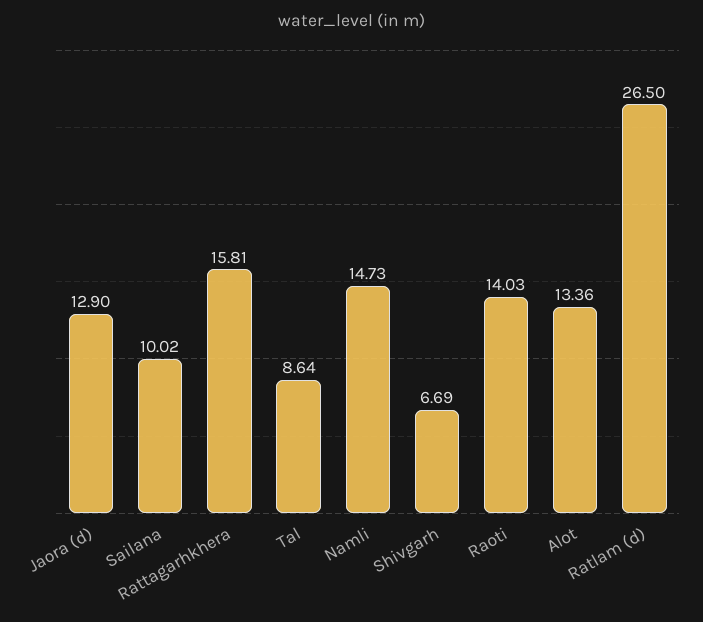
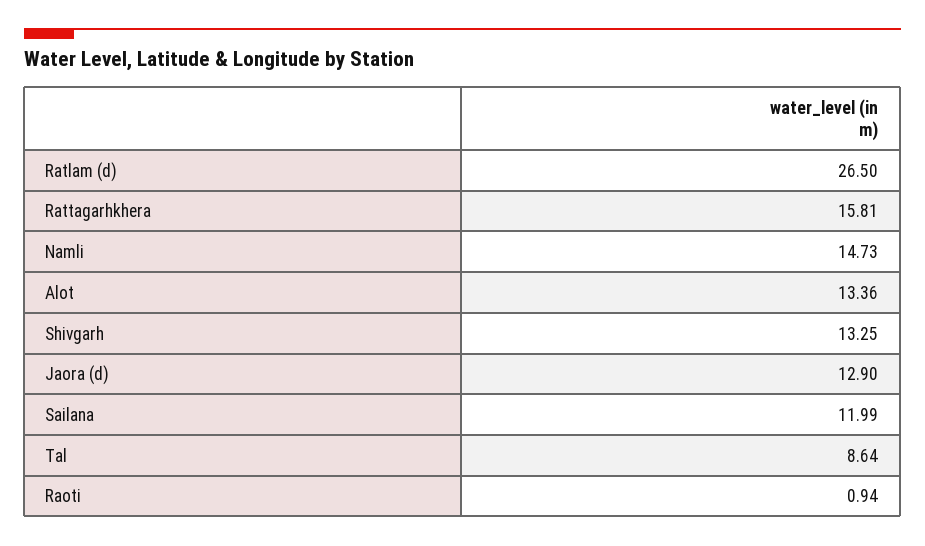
Sailana: 10.02 -> 11.99
Shivgarh: 6.69 -> 13.25
Raoti: 14.03 -> 0.94

